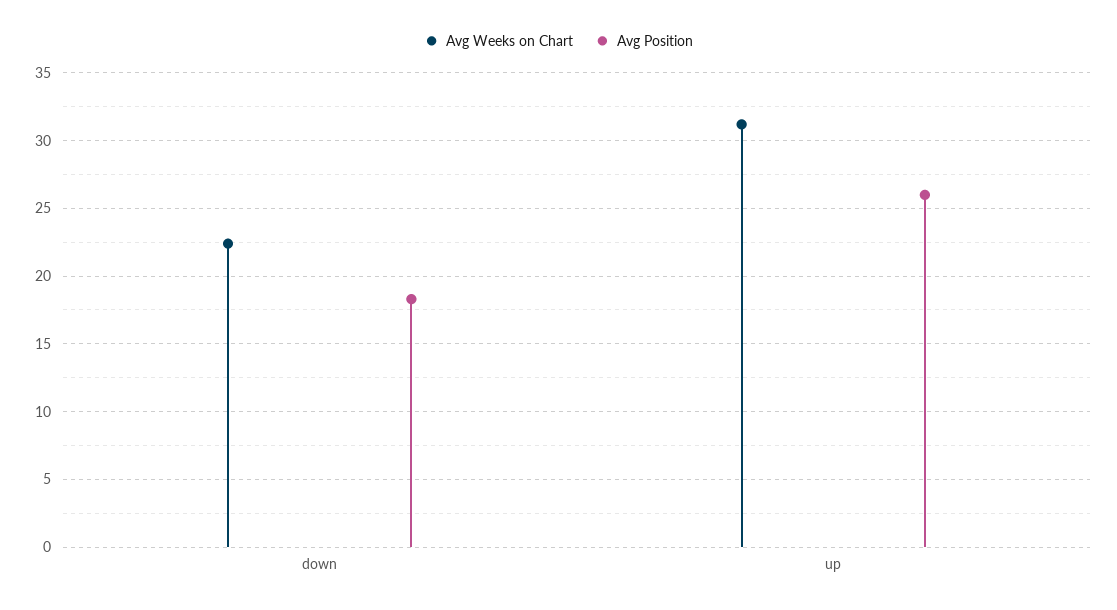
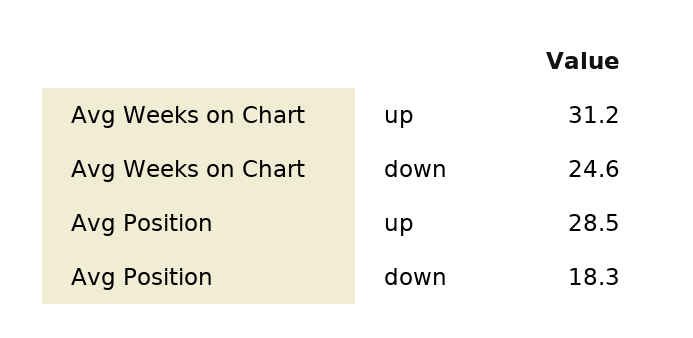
Avg Weeks on Chart, down: 22.5 -> 24.6
Avg Position, up: 26 -> 28.5

